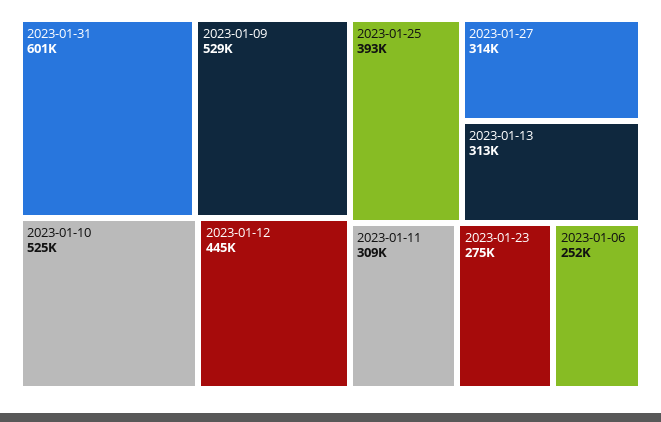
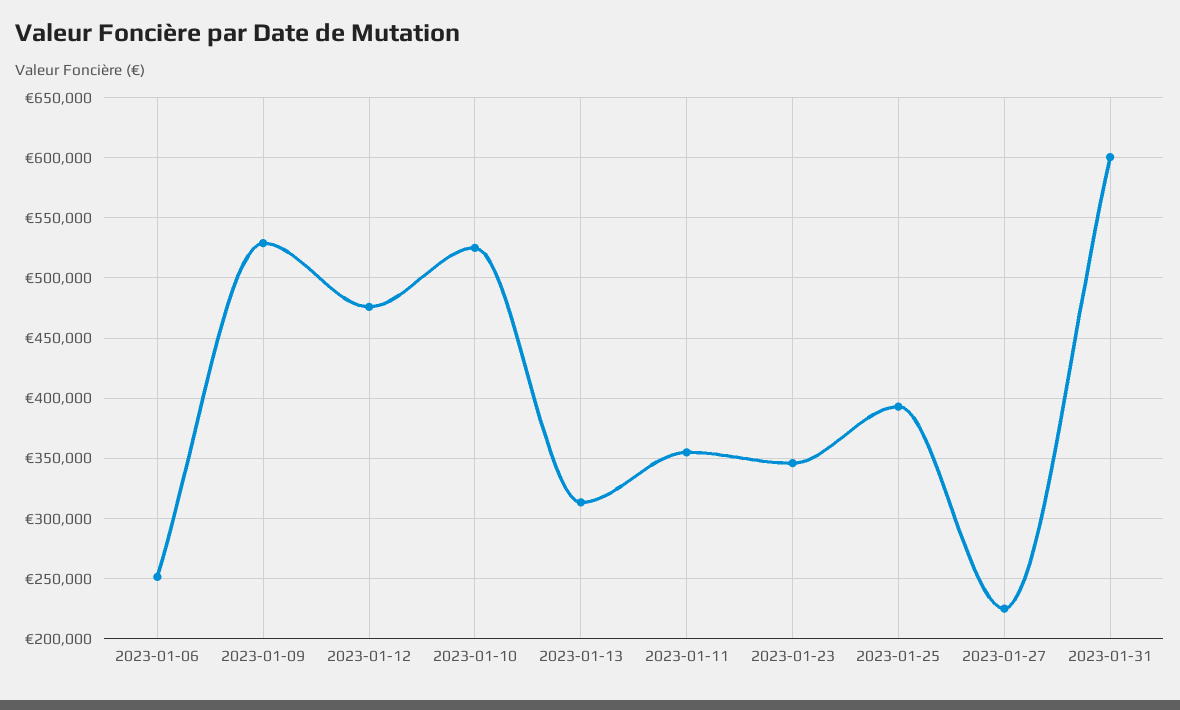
2023-01-12: 445000 -> 475000
2023-01-27: 314000 -> 225000
2023-01-11: 309000 -> 355000
2023-01-23: 275000 -> 345000

